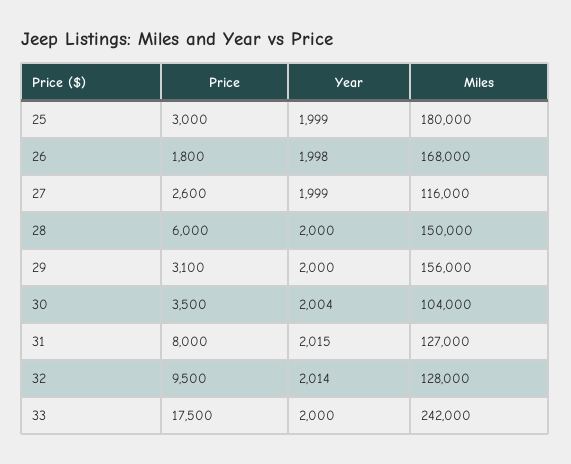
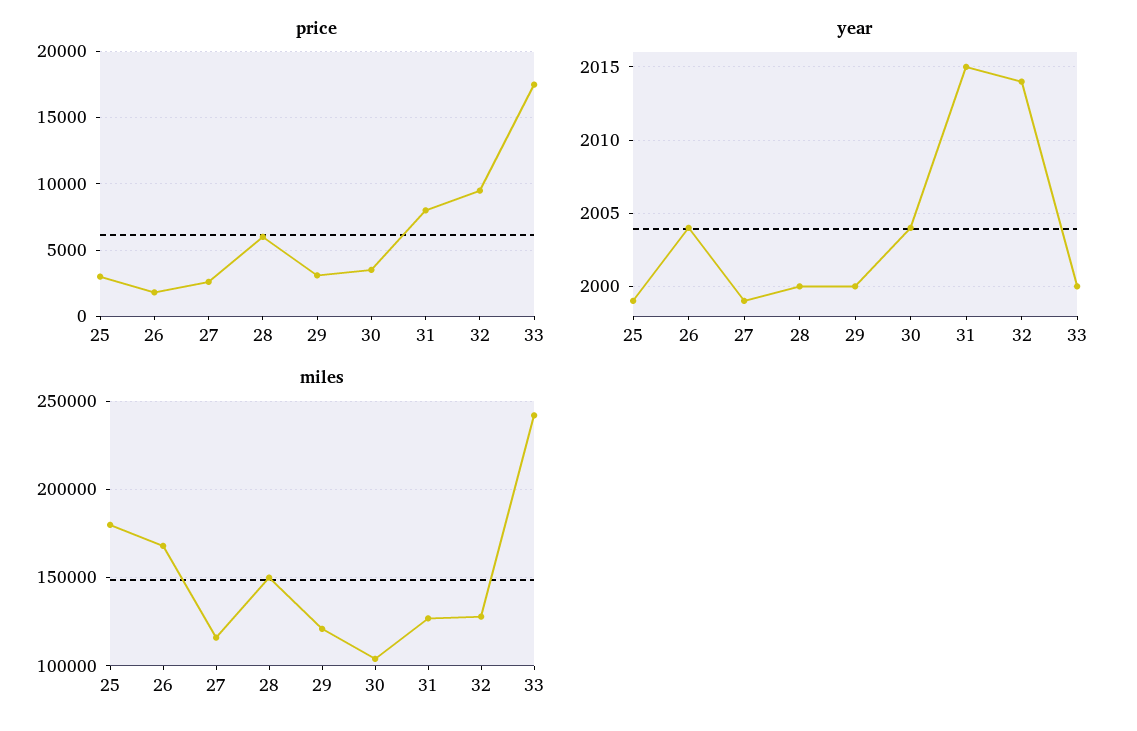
Year, 26: 1998 -> 2004
Miles, 29: 156000 -> 120000

